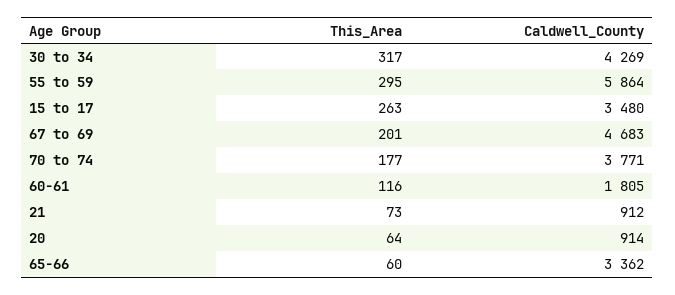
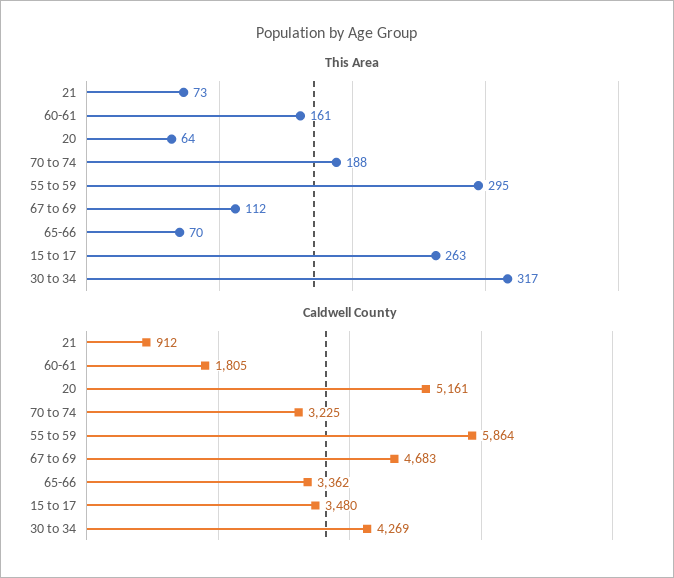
This_Area, 67 to 69: 201 -> 112
This_Area, 70 to 74: 177 -> 188
Caldwell_County, 70 to 74: 3771 -> 3225
This_Area, 60-61: 116 -> 161
Caldwell_County, 20: 914 -> 5161
This_Area, 65-66: 60 -> 70

